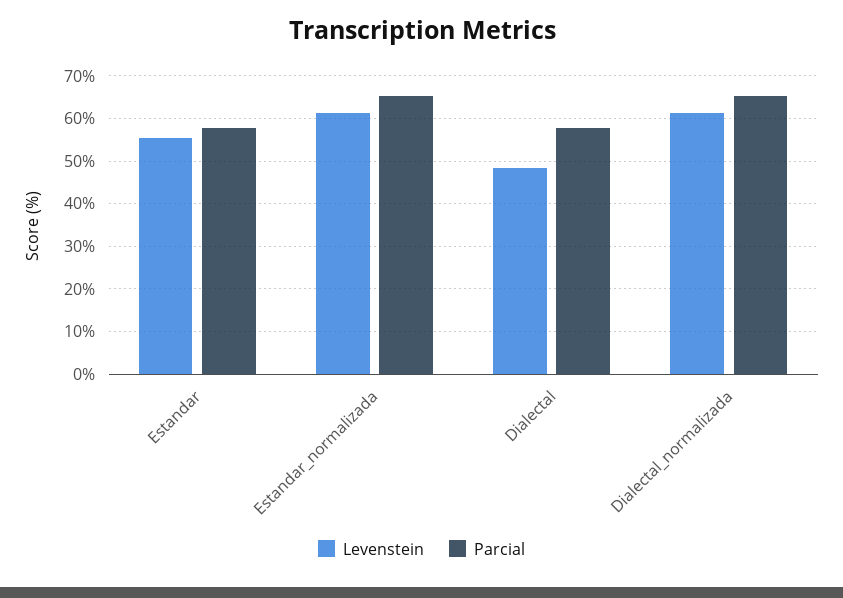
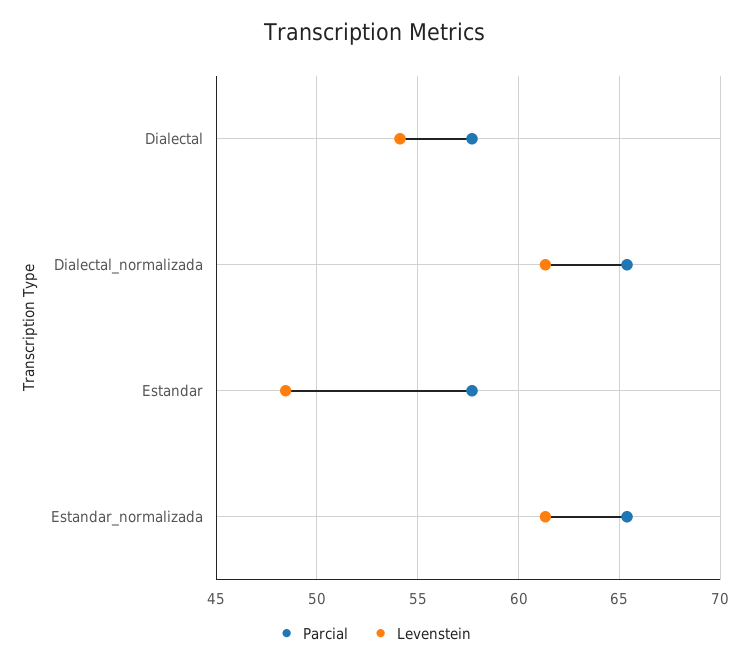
Levenstein, Estandar: 56 -> 48.5
Levenstein, Dialectal: 48 -> 54

